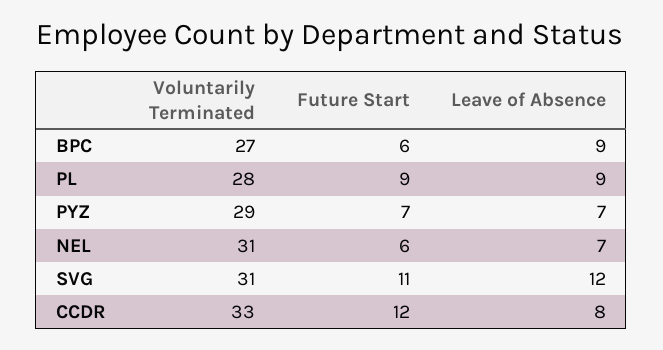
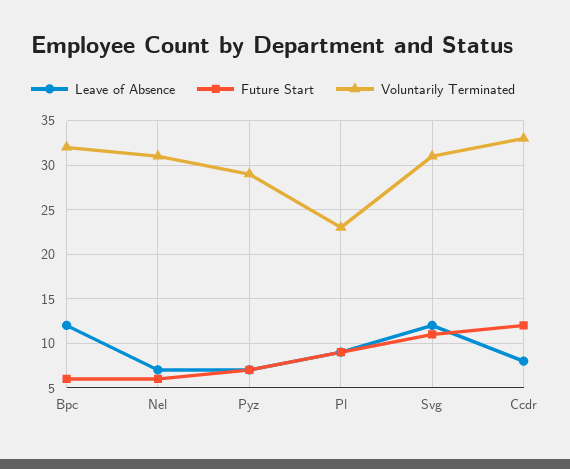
Voluntarily Terminated, BPC: 27 -> 32
Leave of Absence, BPC: 9 -> 12
Voluntarily Terminated, PL: 28 -> 23

